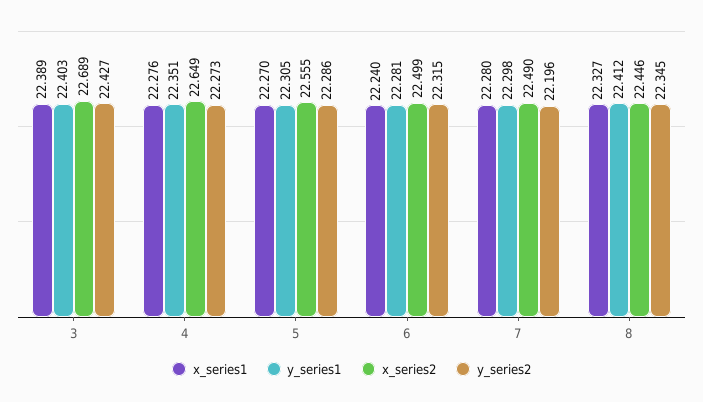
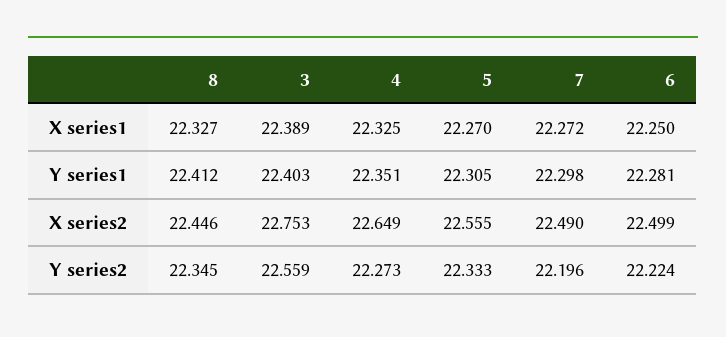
x_series2, 3: 22.689 -> 22.753
y_series2, 3: 22.427 -> 22.559
x_series1, 4: 22.276 -> 22.325
y_series2, 5: 22.286 -> 22.333
x_series1, 6: 22.24 -> 22.25
y_series2, 6: 22.315 -> 22.224
x_series1, 7: 22.28 -> 22.272

